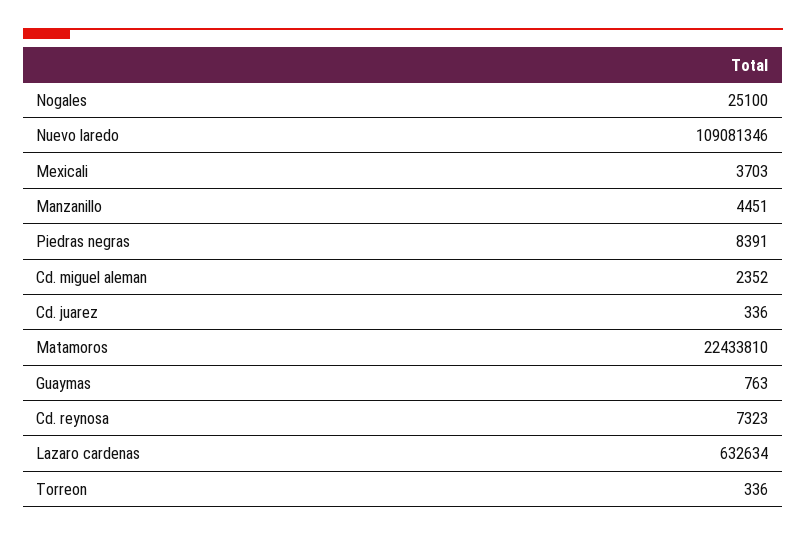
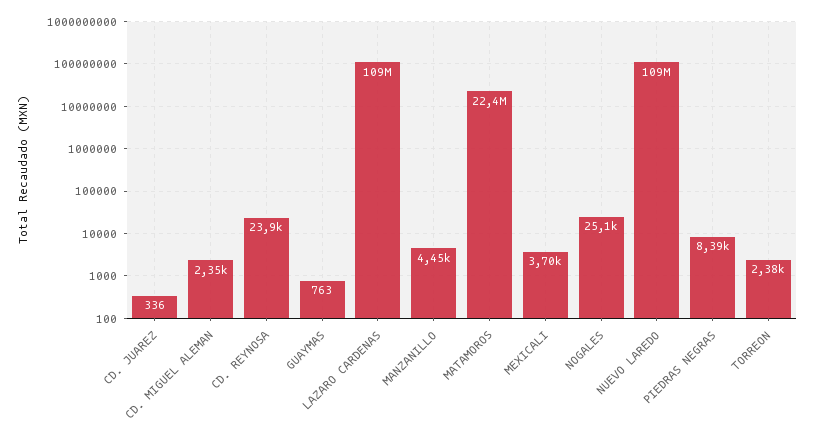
Cd. reynosa: 7323 -> 23900
Lazaro cardenas: 632634 -> 109000000
Torreon: 336 -> 2380

